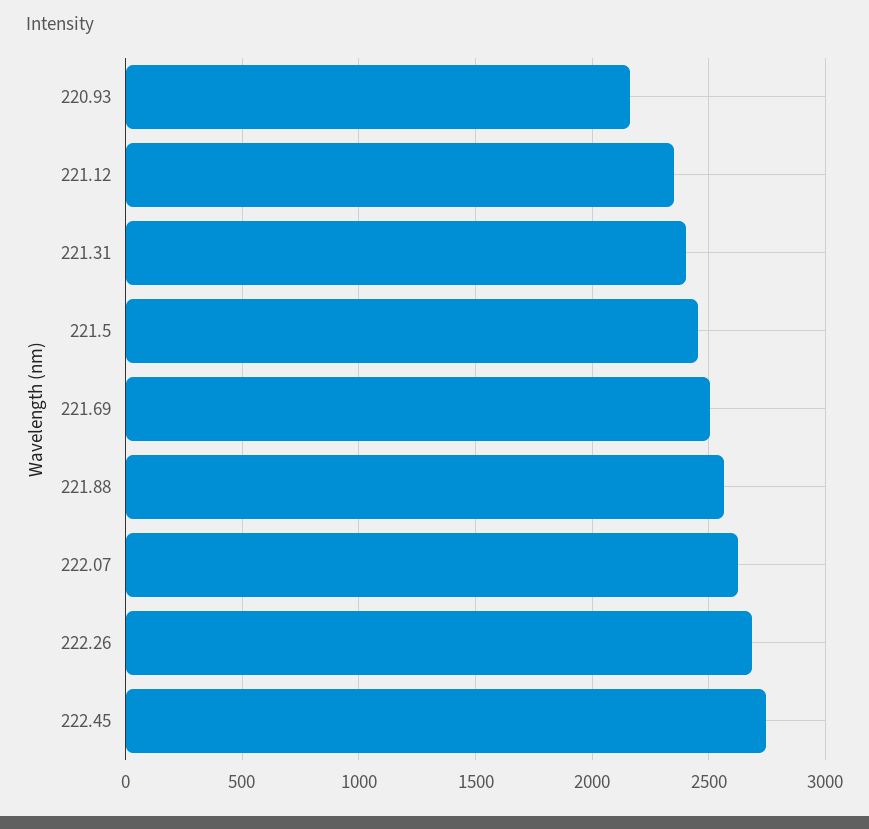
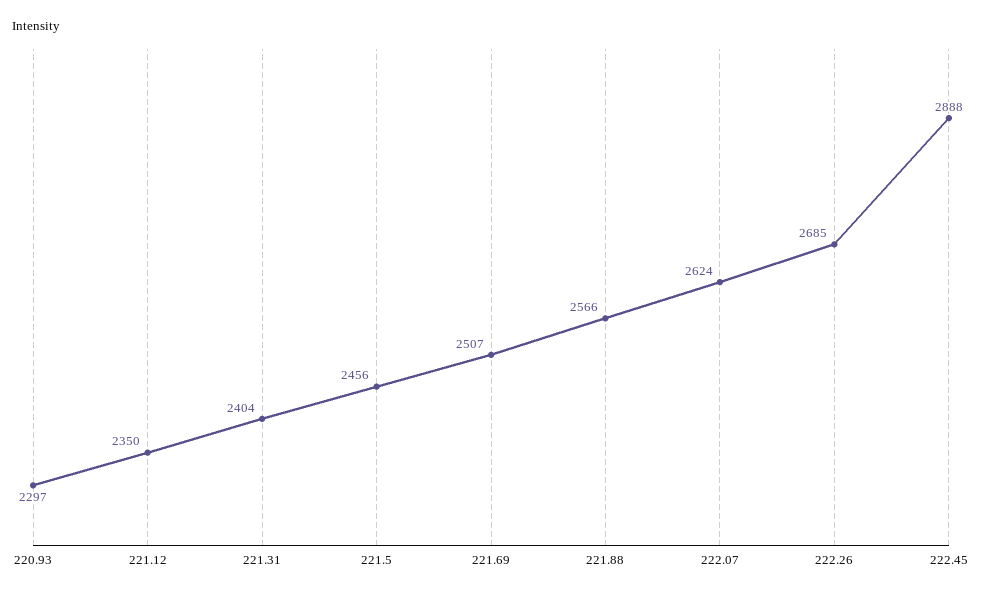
220.93: 2150 -> 2297
222.45: 2750 -> 2888

